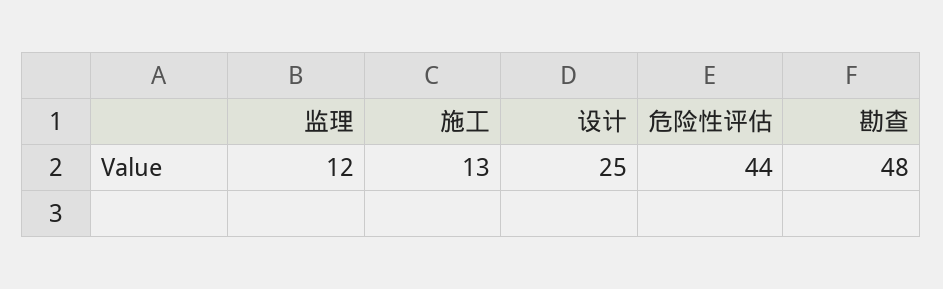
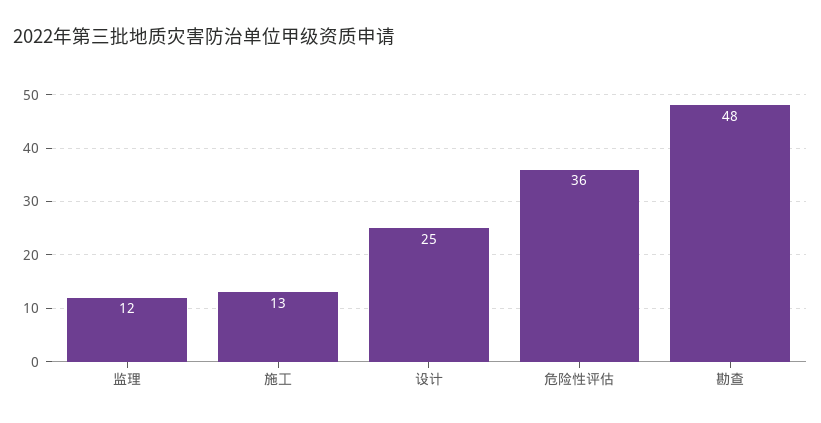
危险性评估: 44 -> 36

